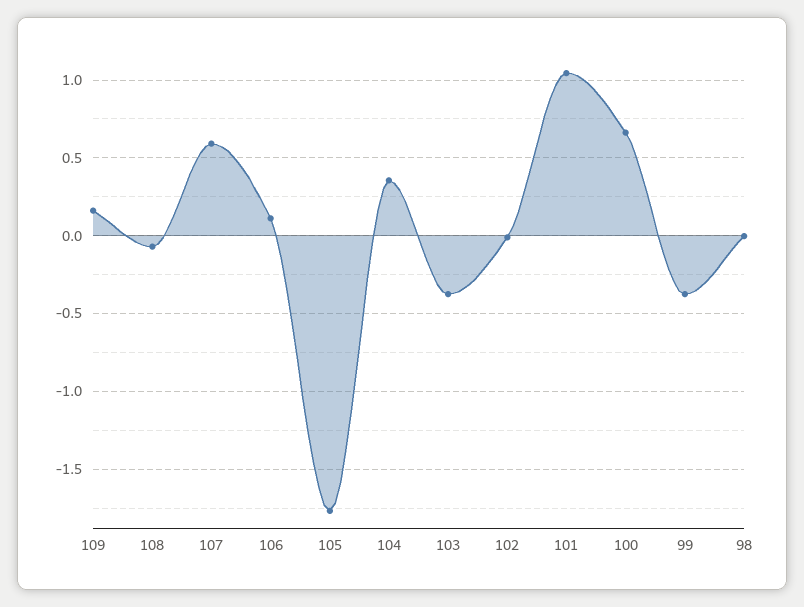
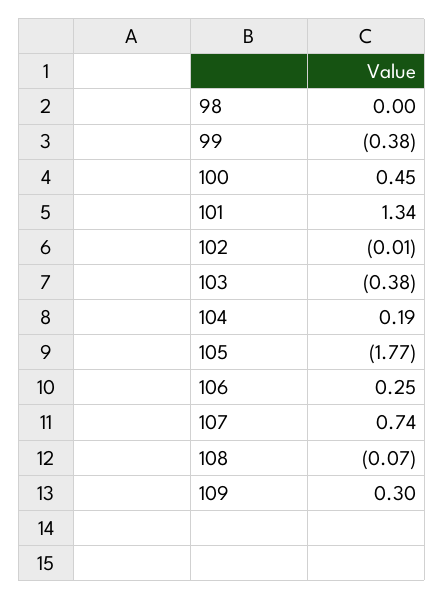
109: 0.15 -> 0.3
107: 0.6 -> 0.74
106: 0.1 -> 0.25
104: 0.35 -> 0.19
101: 1.05 -> 1.34
100: 0.65 -> 0.45

